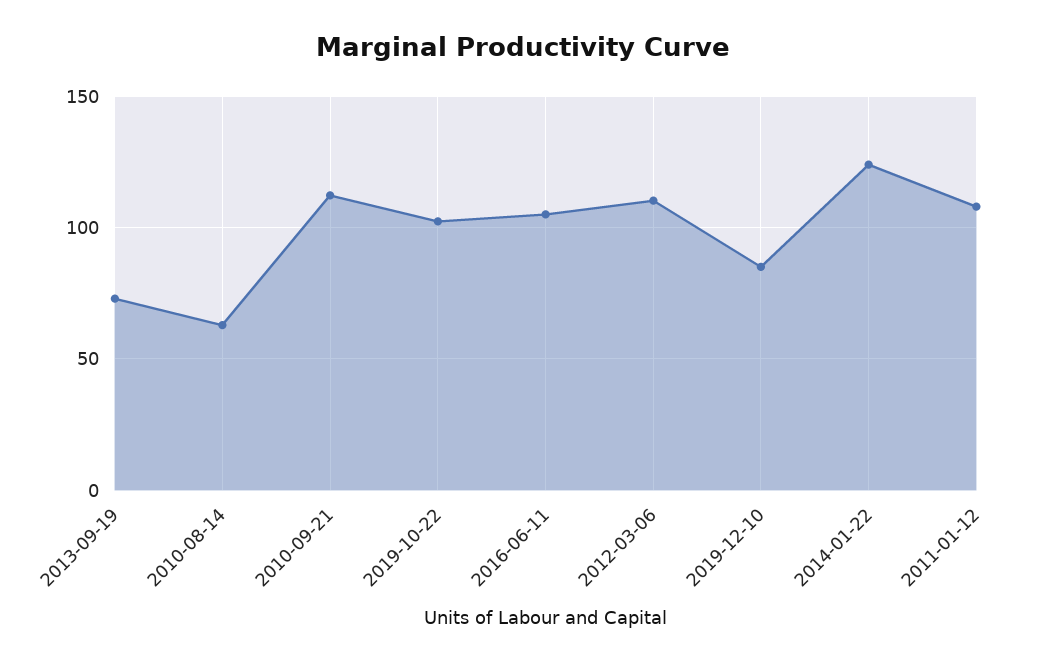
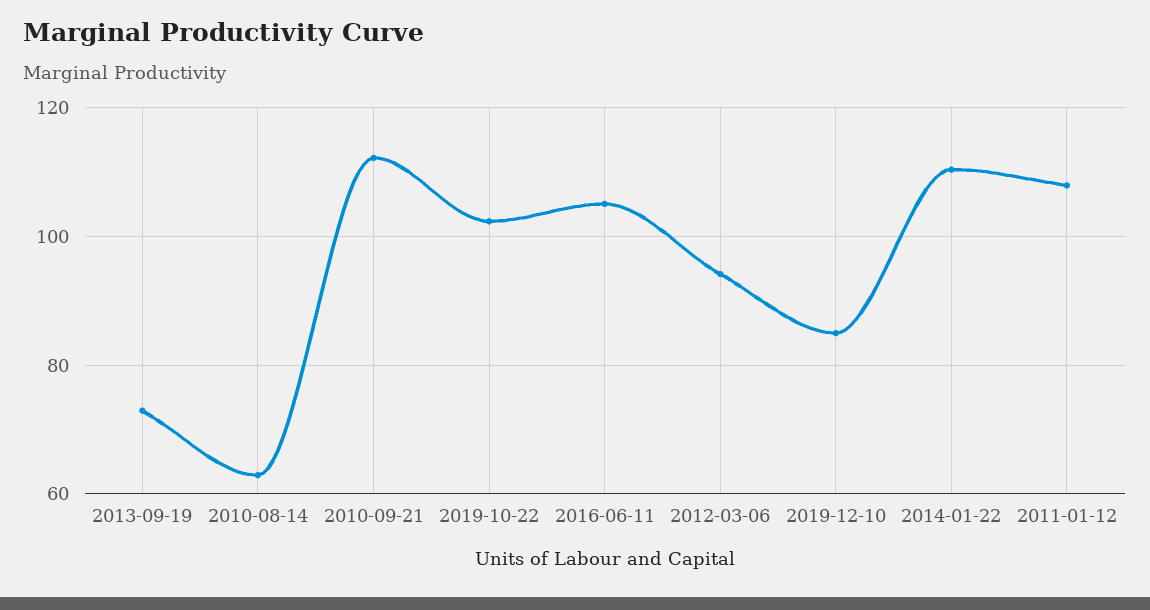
2012-03-06: 110 -> 94
2014-01-22: 125 -> 110

